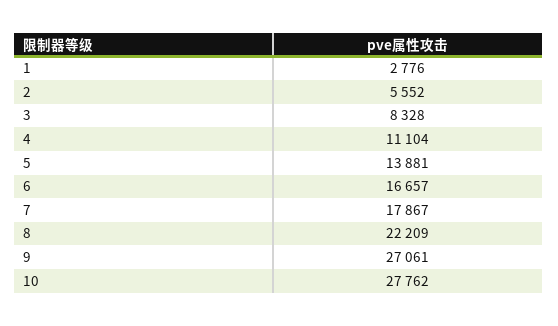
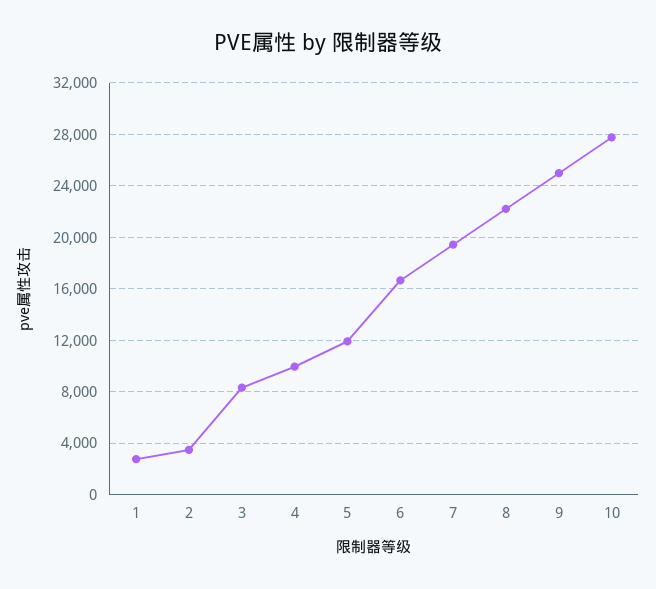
2: 5552 -> 3500
4: 11104 -> 10000
5: 13881 -> 12000
7: 17867 -> 19500
9: 27061 -> 25000

